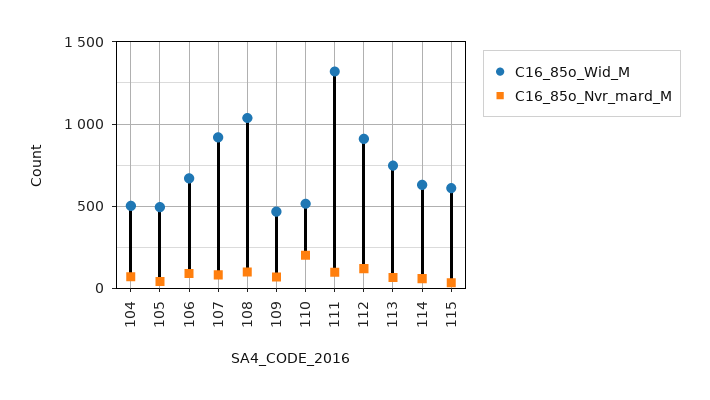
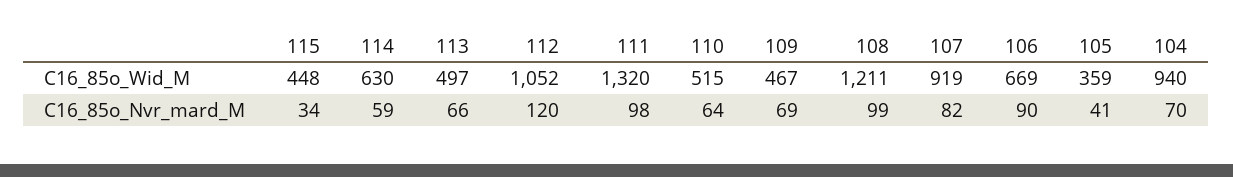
C16_85o_Wid_M, 104: 500 -> 940
C16_85o_Wid_M, 105: 500 -> 359
C16_85o_Wid_M, 108: 1050 -> 1211
C16_85o_Nvr_mard_M, 110: 200 -> 64
C16_85o_Wid_M, 112: 900 -> 1052
C16_85o_Wid_M, 113: 750 -> 497
C16_85o_Wid_M, 115: 600 -> 448

